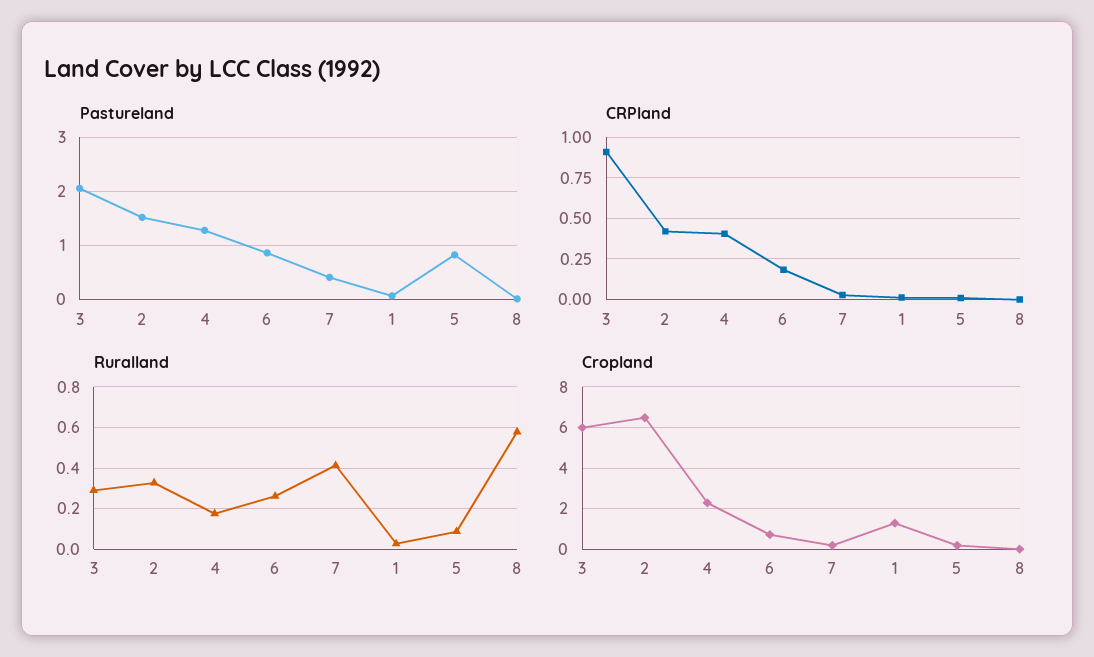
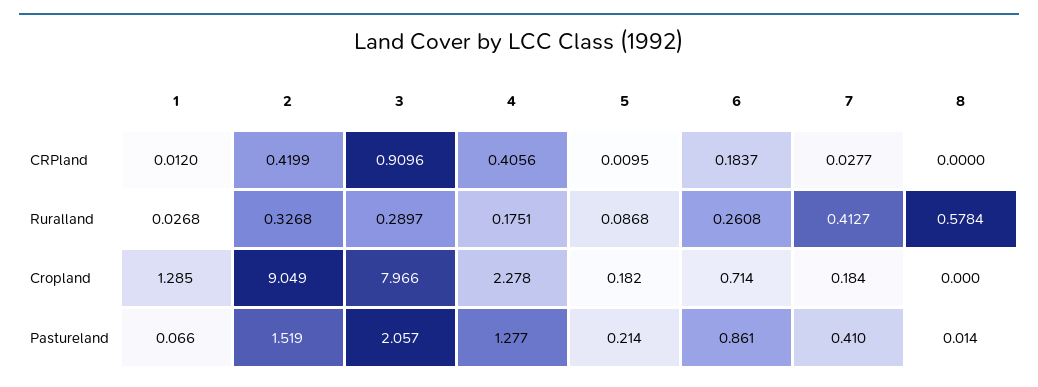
Pastureland, 5: 0.8 -> 0.214
Cropland, 3: 6 -> 7.966
Cropland, 2: 6.5 -> 9.049

